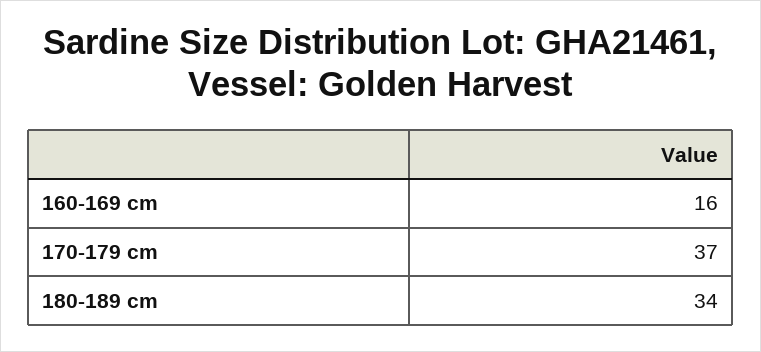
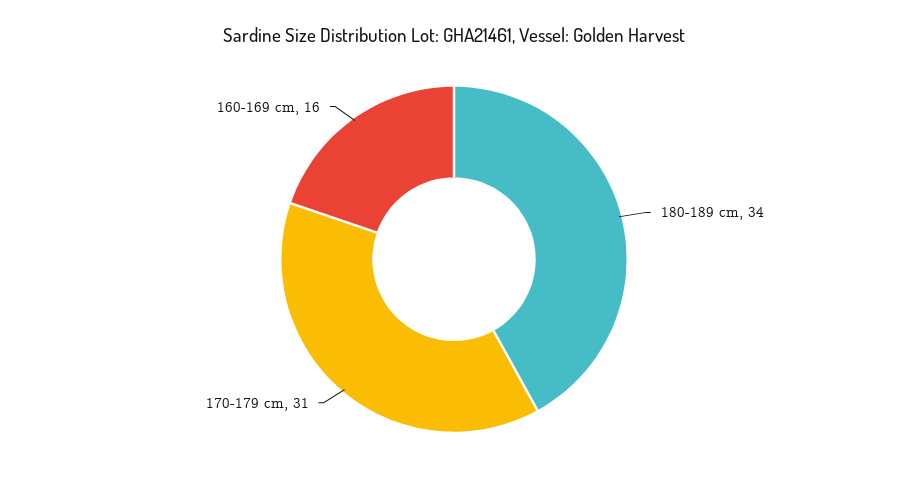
170-179 cm: 37 -> 31

